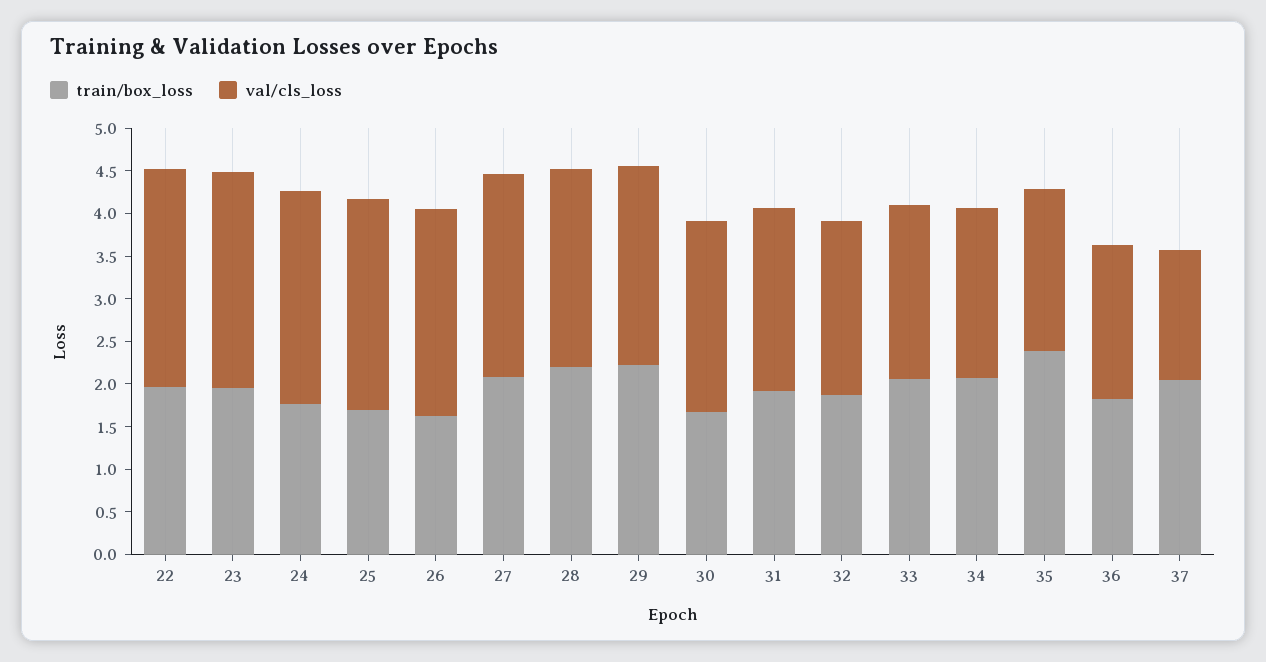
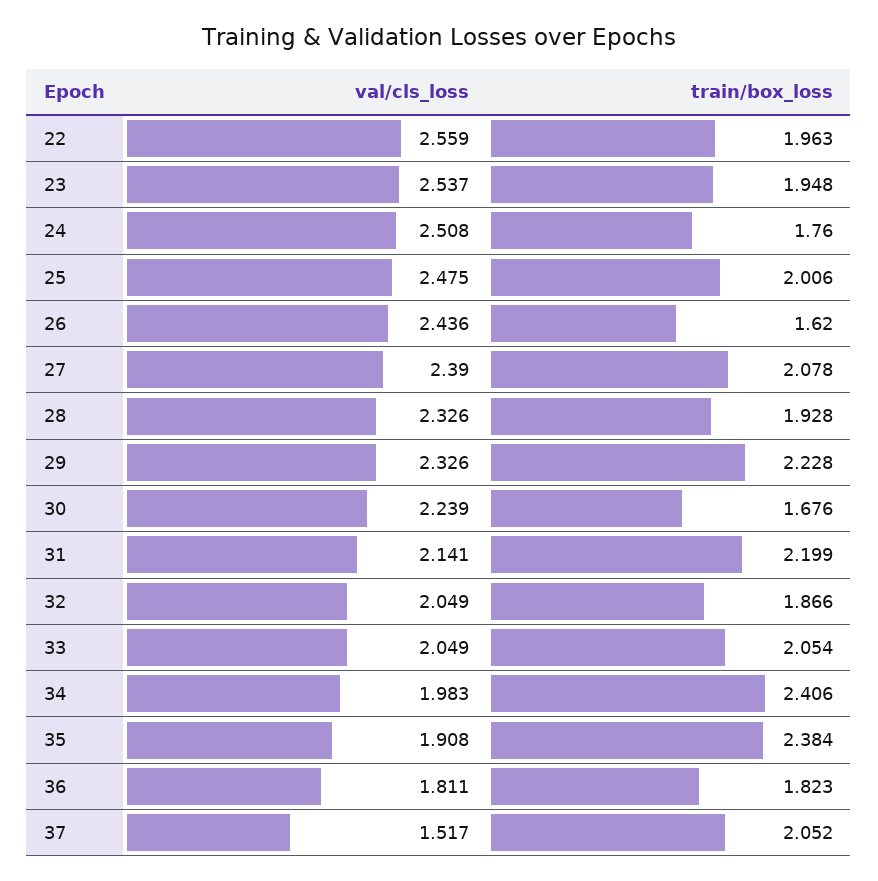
train/box_loss, 25: 1.7 -> 2.006
train/box_loss, 28: 2.2 -> 1.928
train/box_loss, 31: 1.9 -> 2.199
train/box_loss, 34: 2.1 -> 2.406

